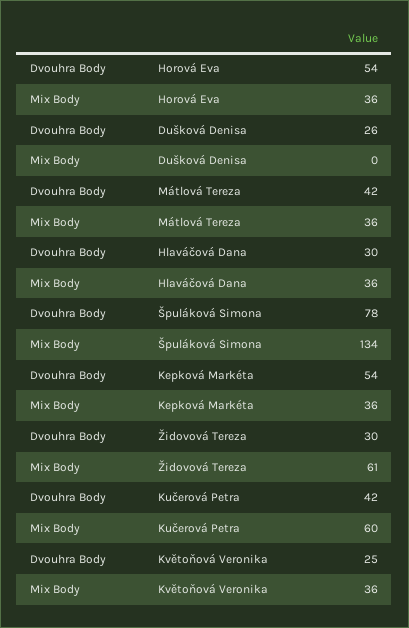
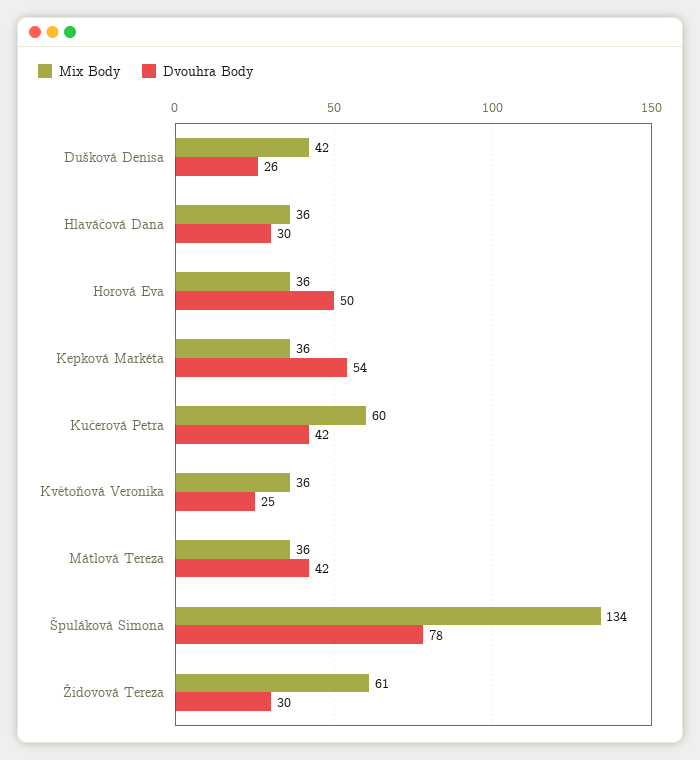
Dvouhra Body, Horová Eva: 54 -> 50
Mix Body, Dušková Denisa: 0 -> 42

